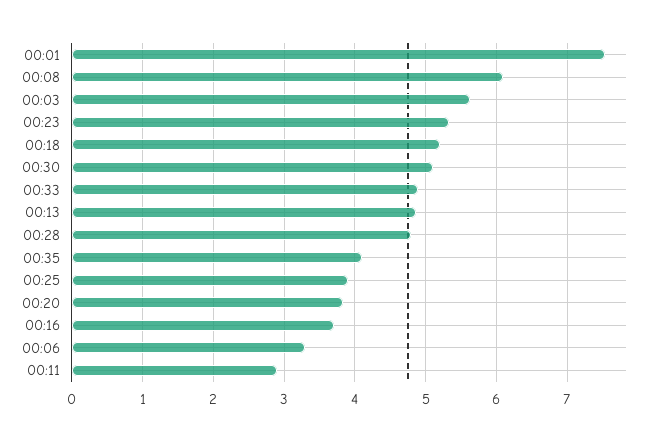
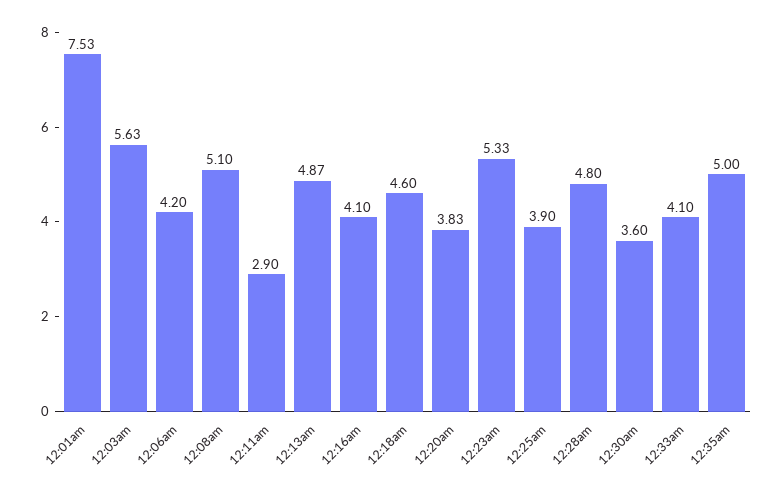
00:08: 6.1 -> 5.1
00:18: 5.2 -> 4.6
00:30: 5.1 -> 3.6
00:33: 4.9 -> 4.1
00:35: 4.1 -> 5
00:16: 3.7 -> 4.1
00:06: 3.3 -> 4.2

